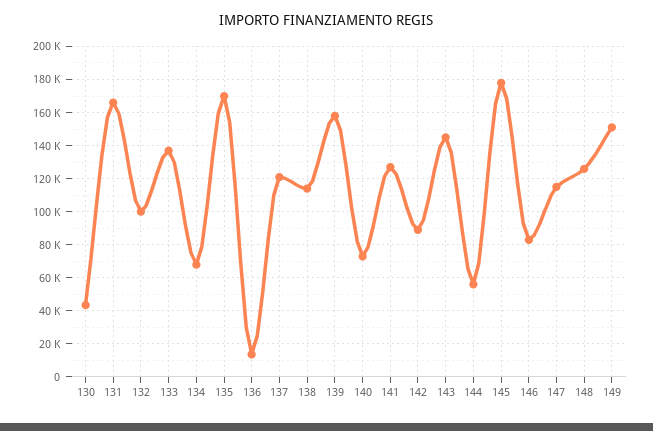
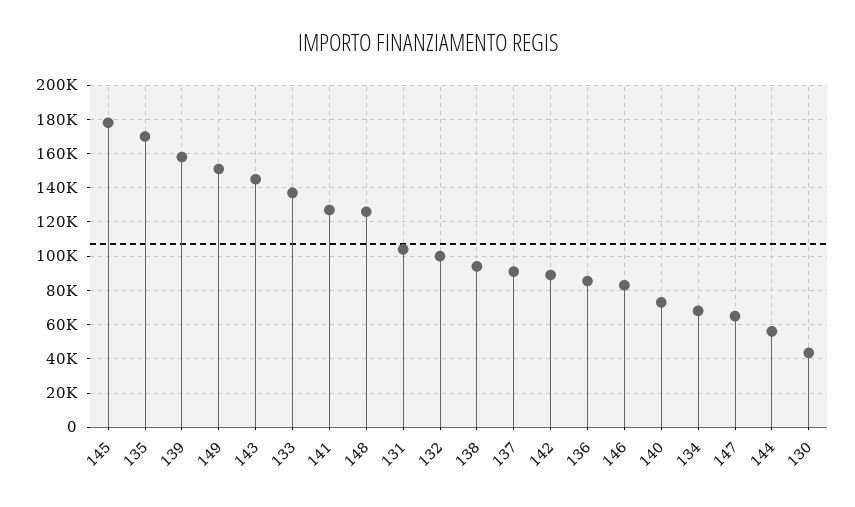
131: 165000 -> 105000
136: 15000 -> 85000
137: 120000 -> 90000
138: 115000 -> 95000
147: 115000 -> 65000

